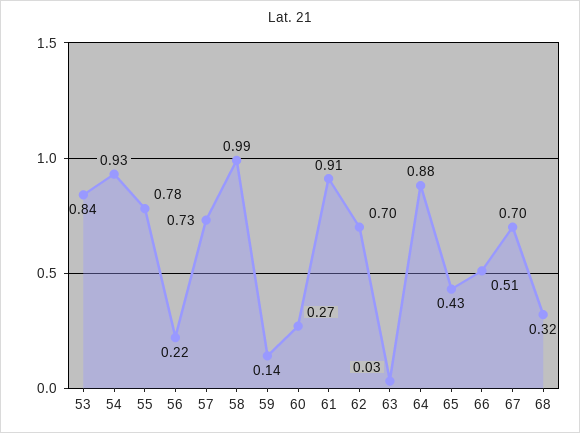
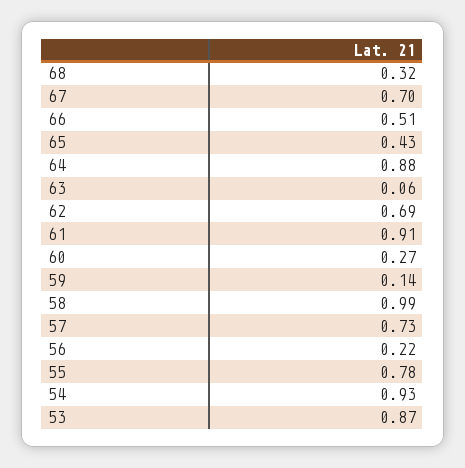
53: 0.84 -> 0.87
62: 0.7 -> 0.69
63: 0.03 -> 0.06

